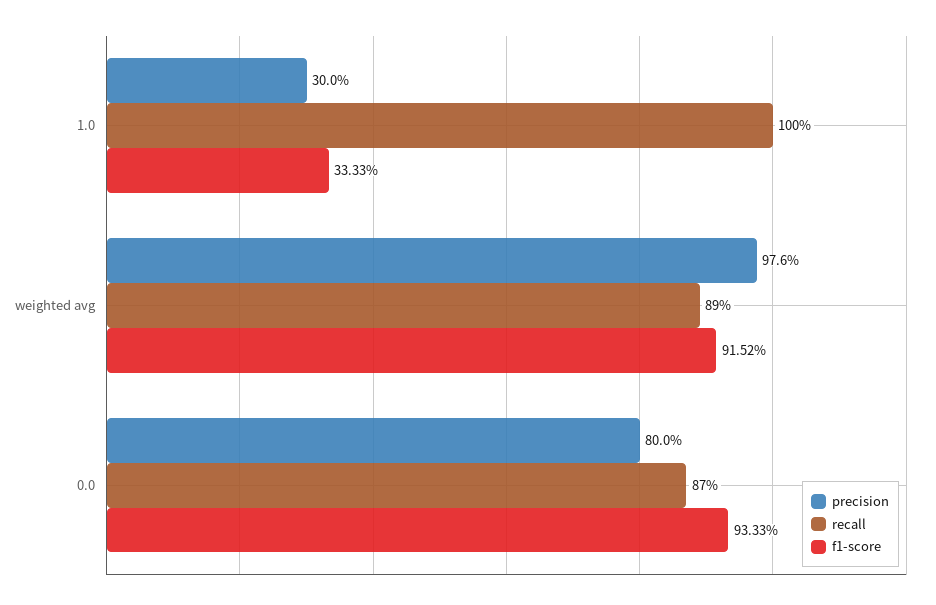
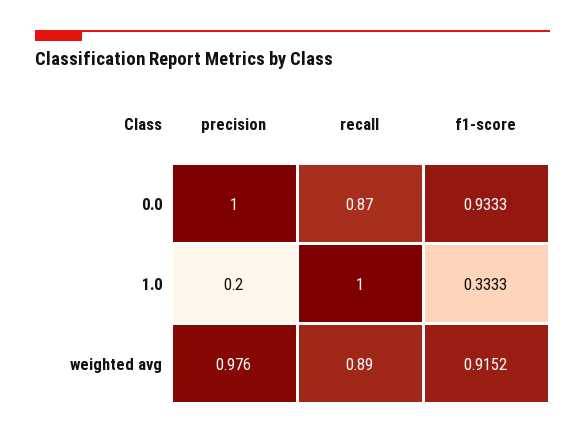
precision, 1.0: 0.3 -> 0.2
precision, 0.0: 0.8 -> 1

